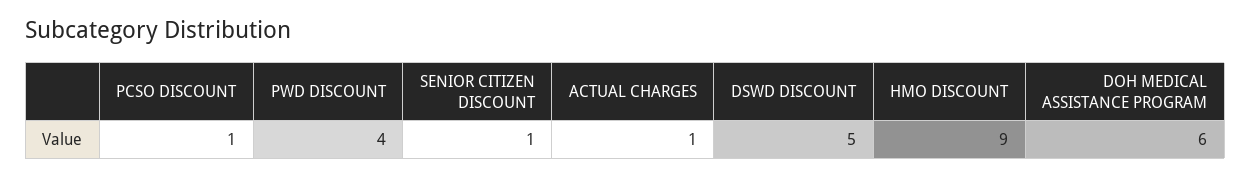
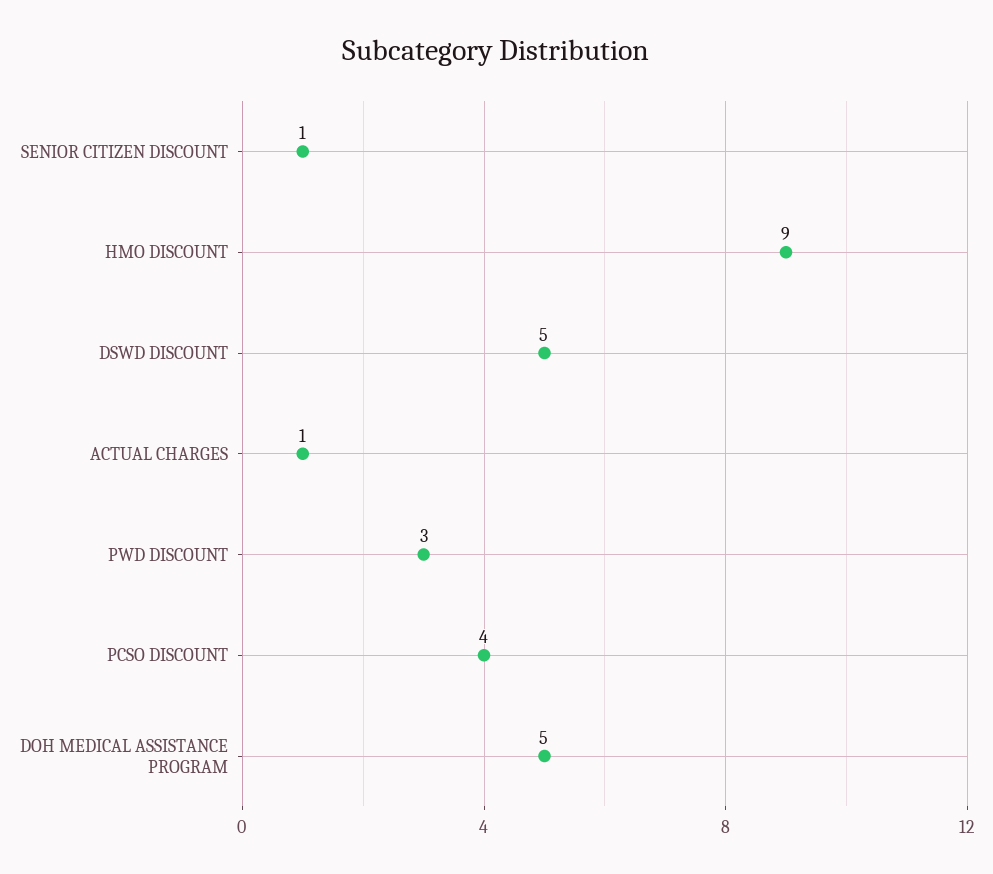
PCSO DISCOUNT: 1 -> 4
PWD DISCOUNT: 4 -> 3
DOH MEDICAL ASSISTANCE PROGRAM: 6 -> 5

